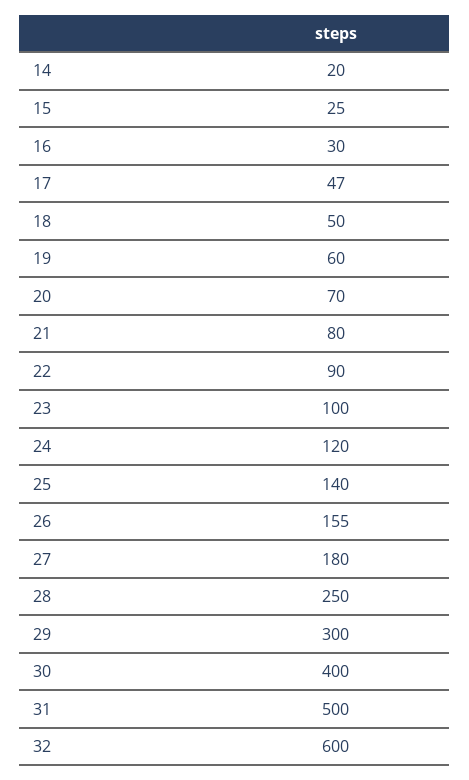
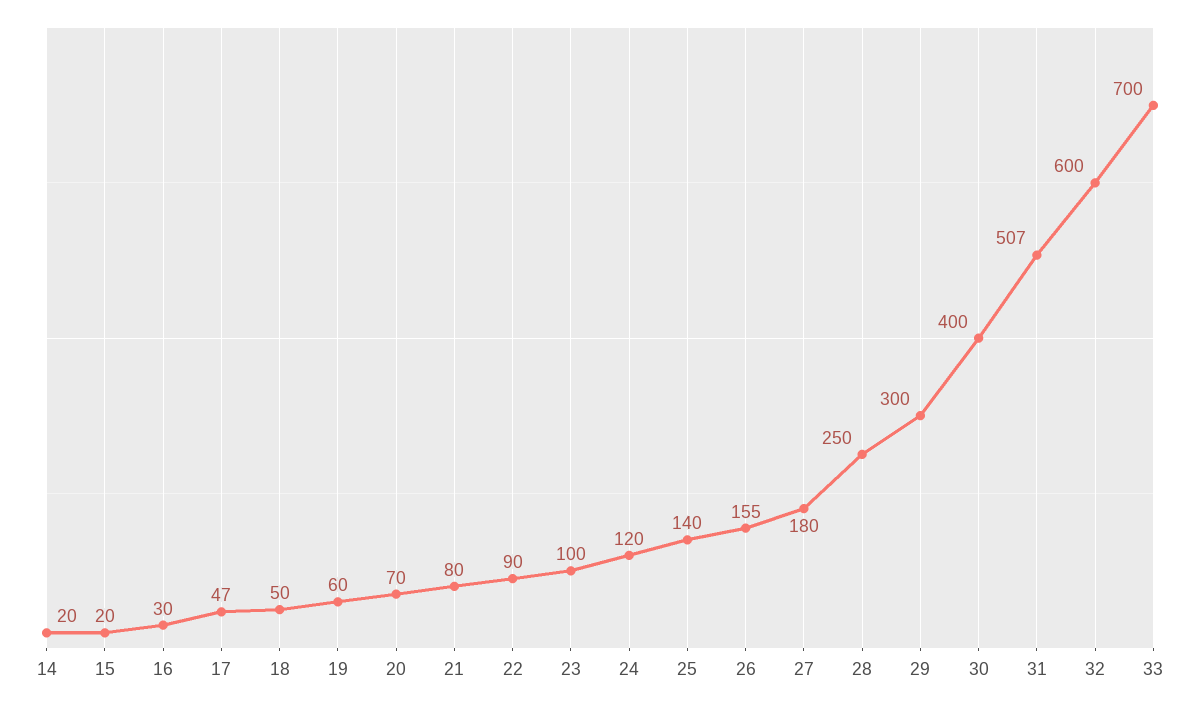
15: 25 -> 20
31: 500 -> 507
33: none -> 700

